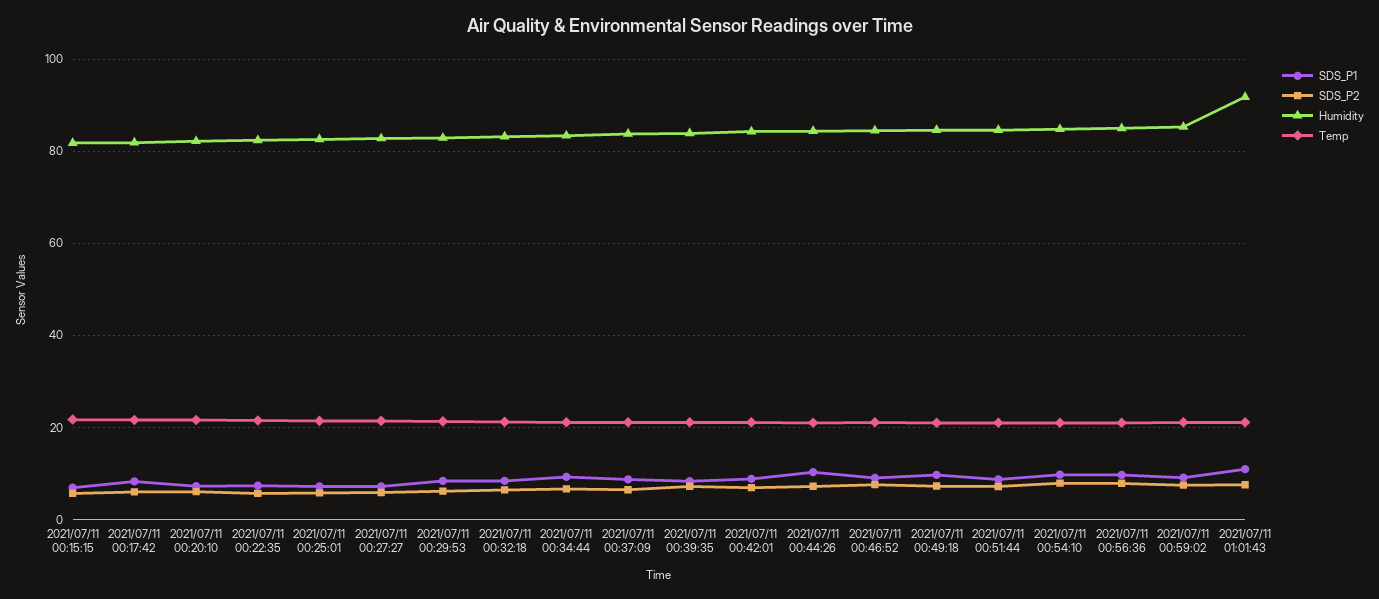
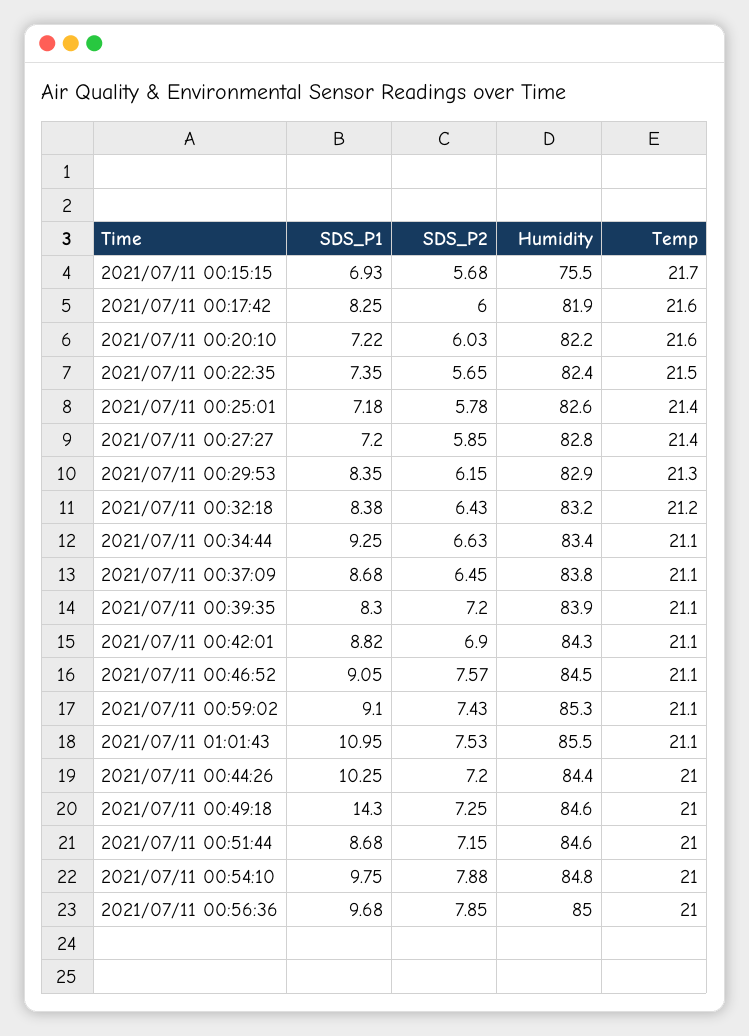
Humidity, 2021/07/11 00:15:15: 82 -> 75.5
SDS_P1, 2021/07/11 00:49:18: 10 -> 14.3
Humidity, 2021/07/11 01:01:43: 92 -> 85.5

